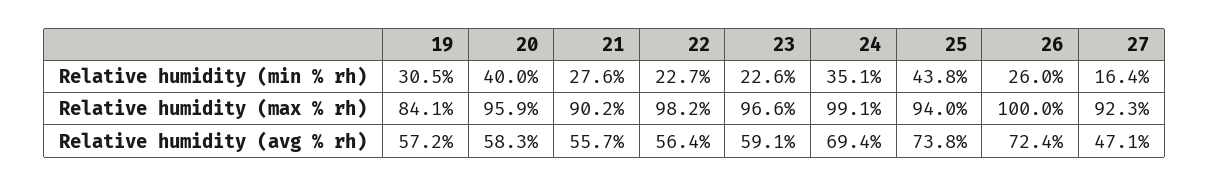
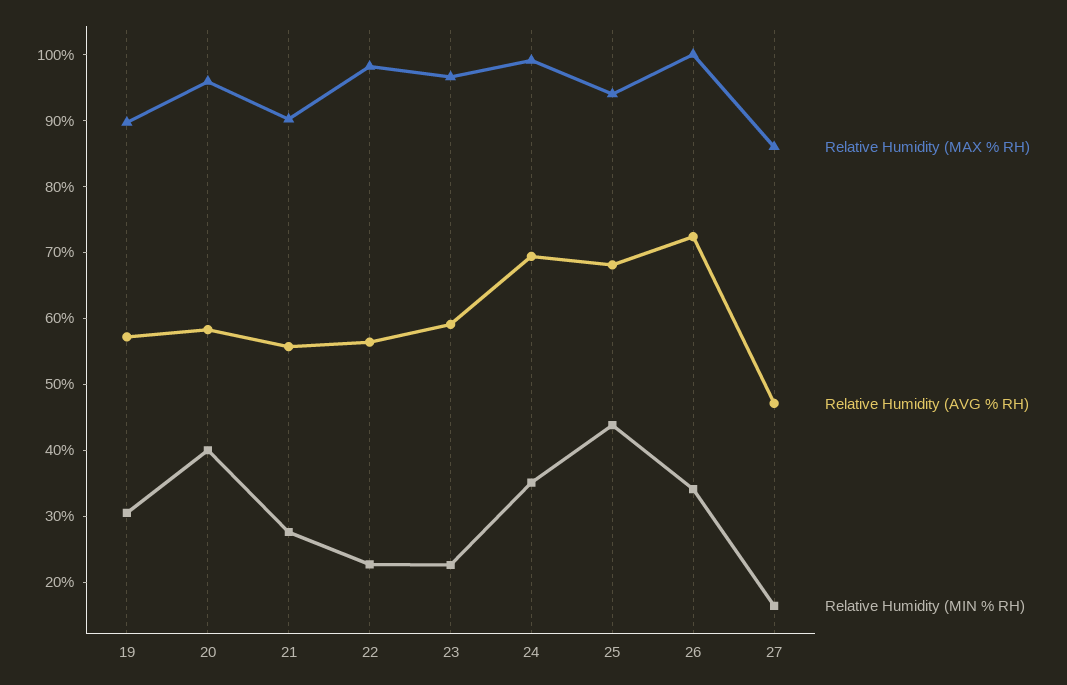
Relative humidity (min % rh), 26: 26 -> 34
Relative humidity (max % rh), 19: 84.1 -> 90
Relative humidity (max % rh), 27: 92.3 -> 86
Relative humidity (avg % rh), 25: 73.8 -> 68

